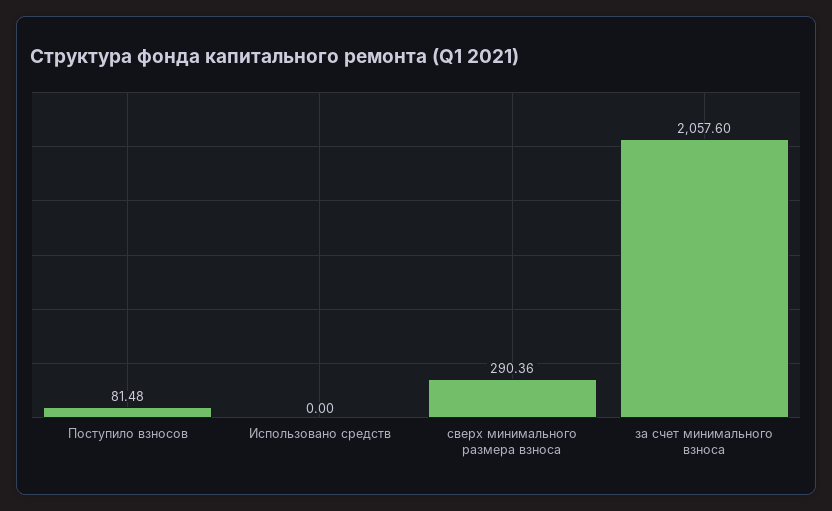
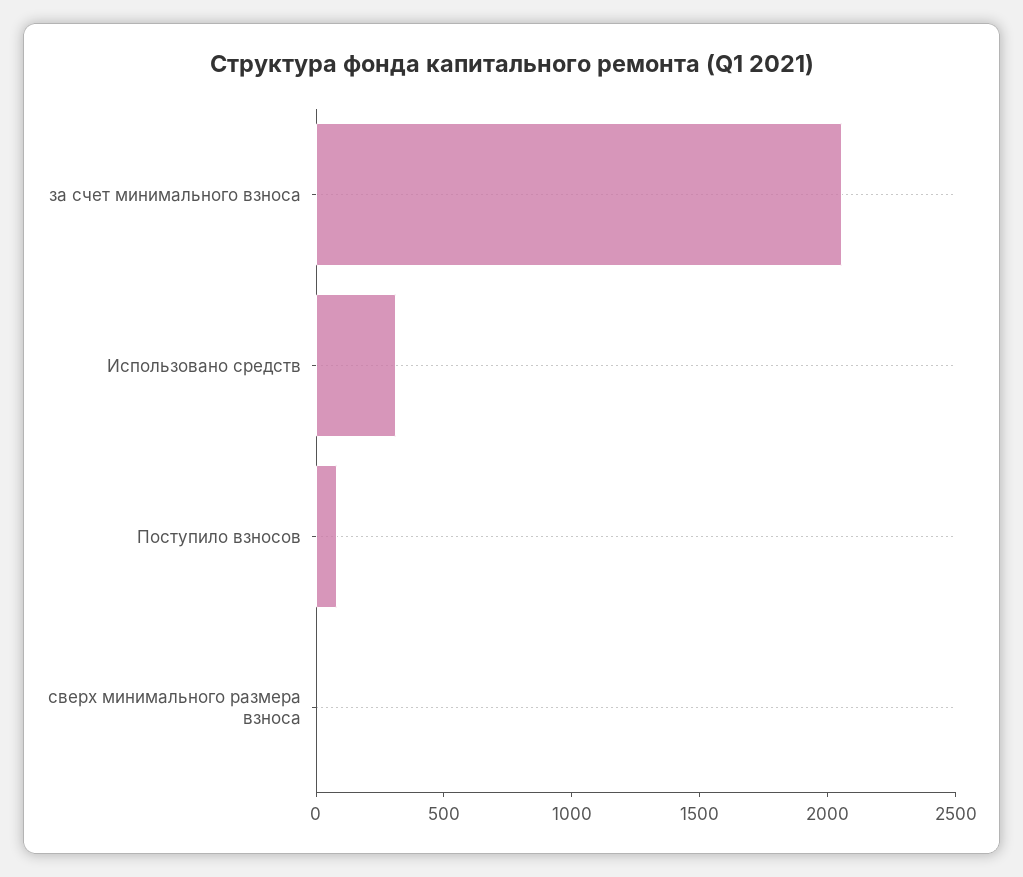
Использовано средств: 0 -> 300
сверх минимального размера взноса: 290.36 -> 0

